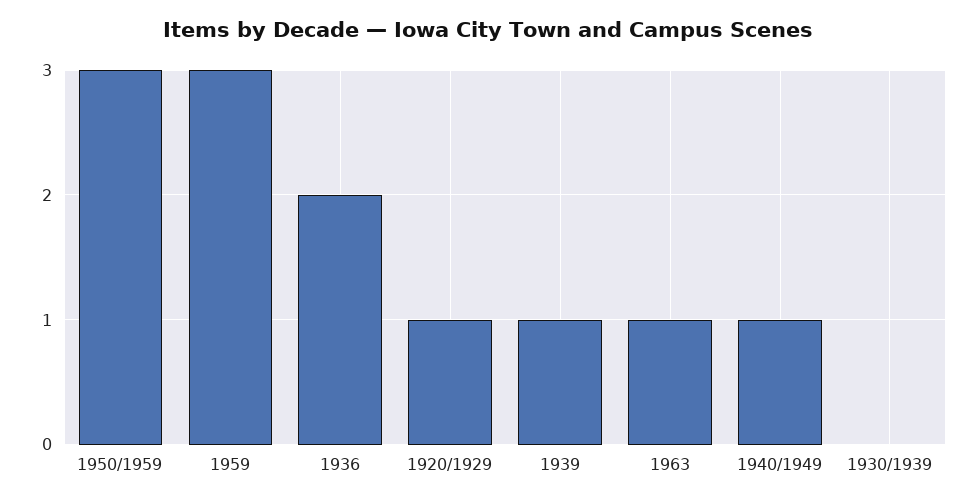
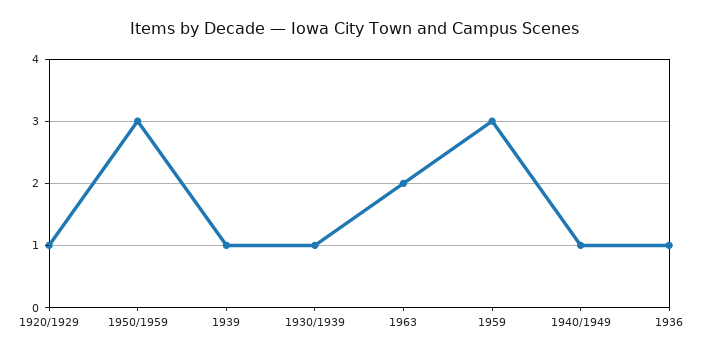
1936: 2 -> 1
1963: 1 -> 2
1930/1939: 0 -> 1

